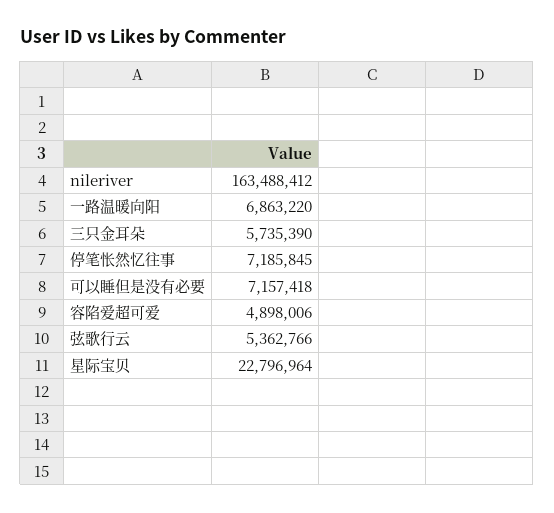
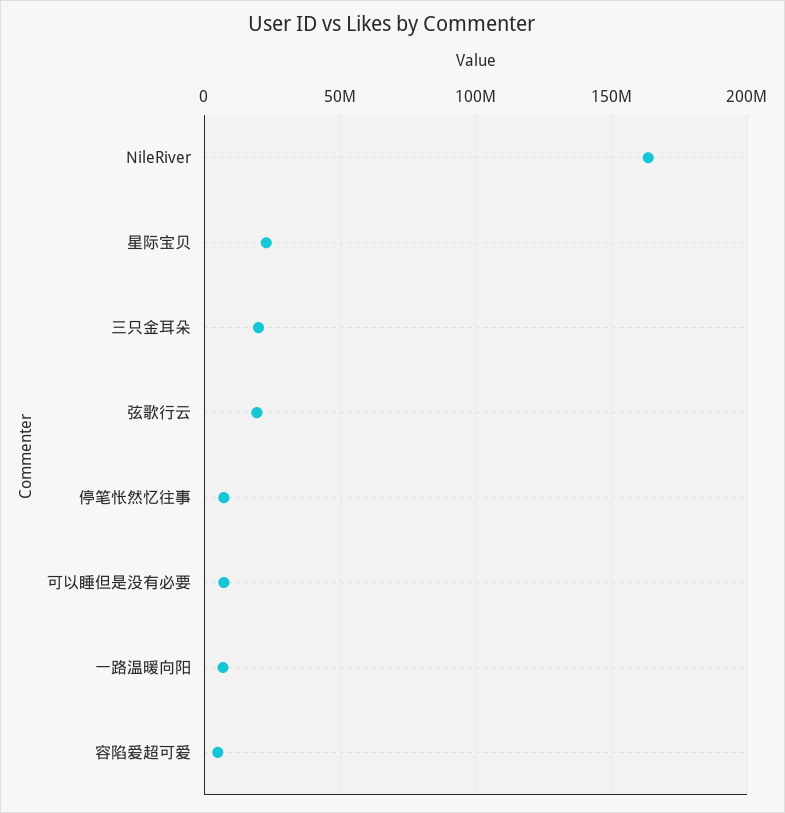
三只金耳朵: 5735390 -> 20000000
弦歌行云: 5362766 -> 20000000

